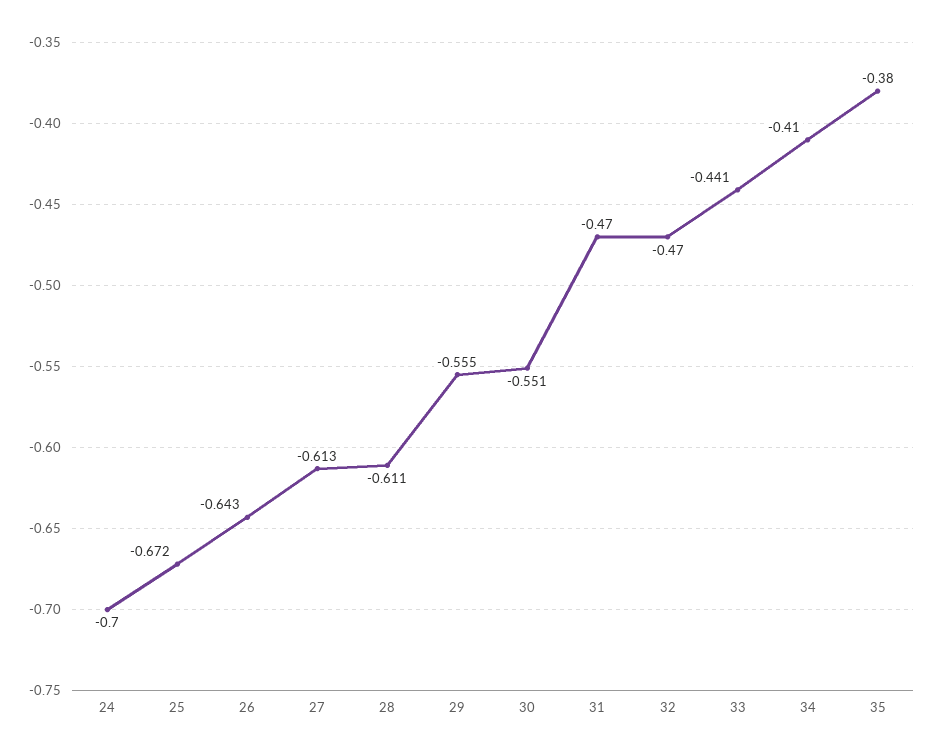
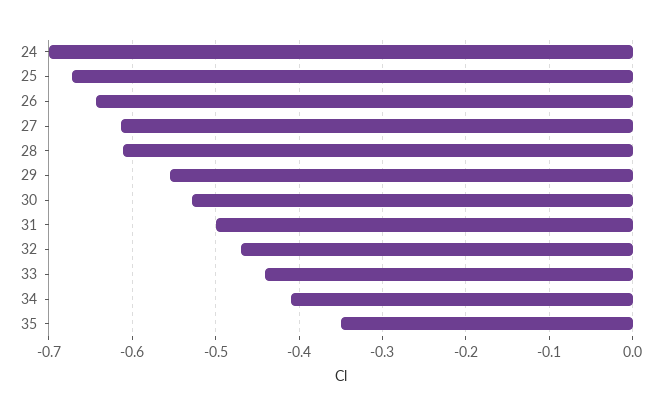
30: -0.551 -> -0.53
31: -0.47 -> -0.5
35: -0.38 -> -0.35

